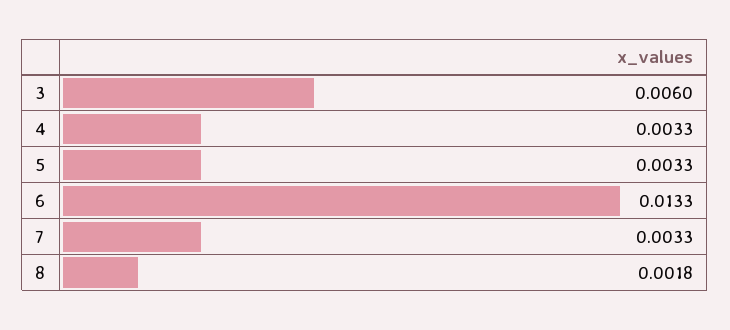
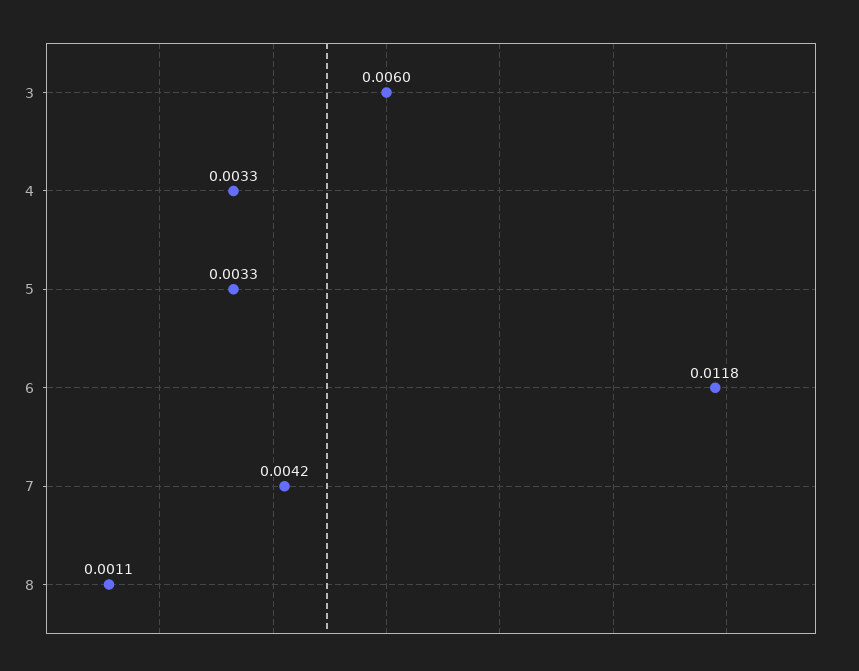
6: 0.0133 -> 0.0118
7: 0.0033 -> 0.0042
8: 0.0018 -> 0.0011

